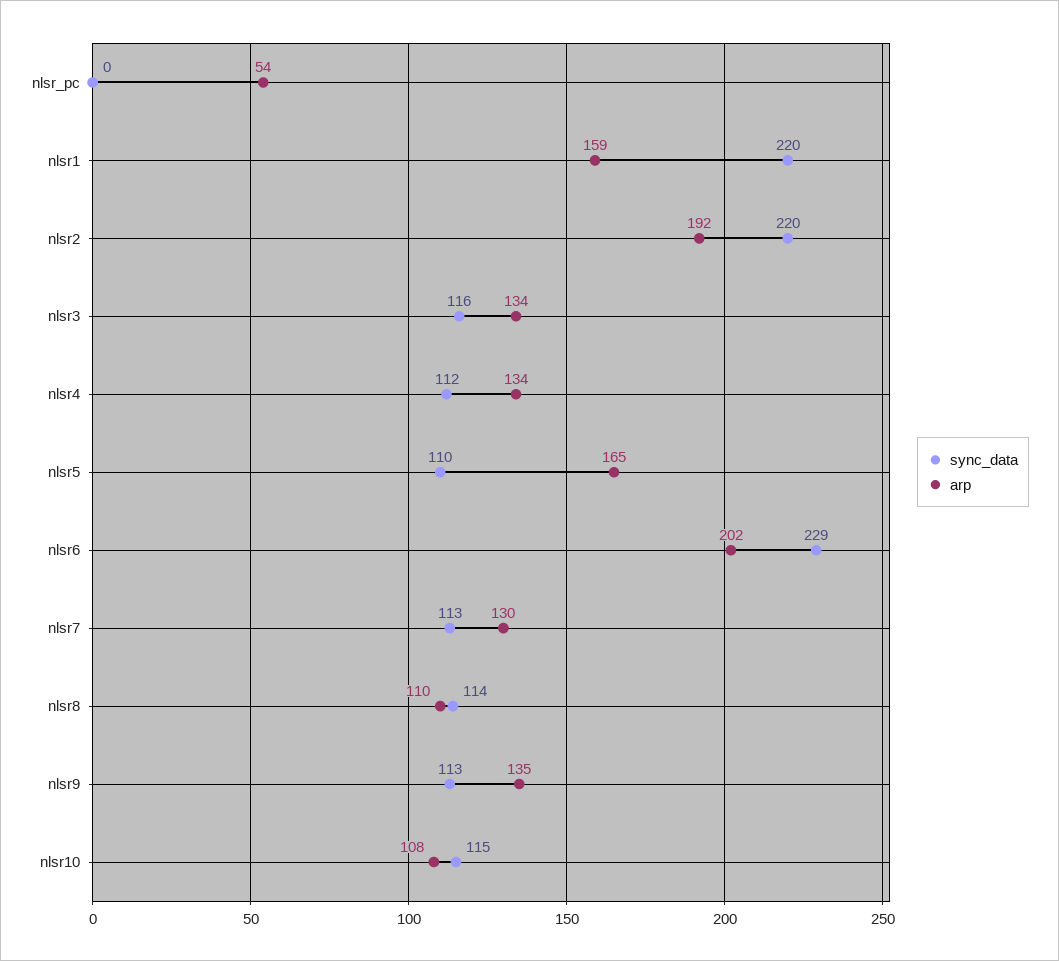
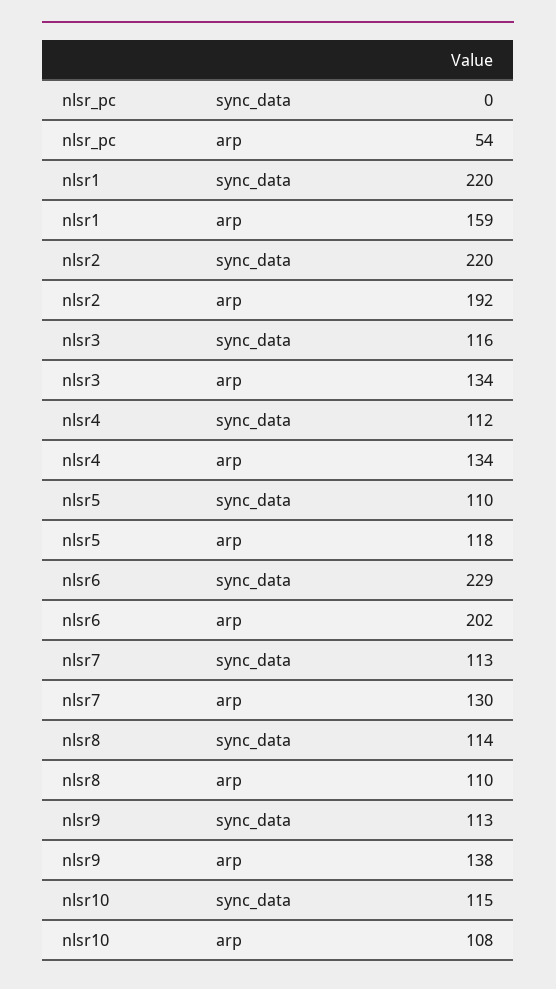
arp, nlsr5: 165 -> 118
arp, nlsr9: 135 -> 138

